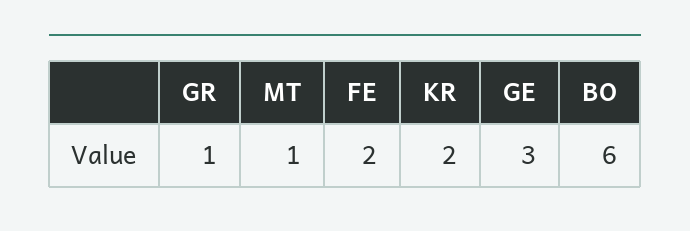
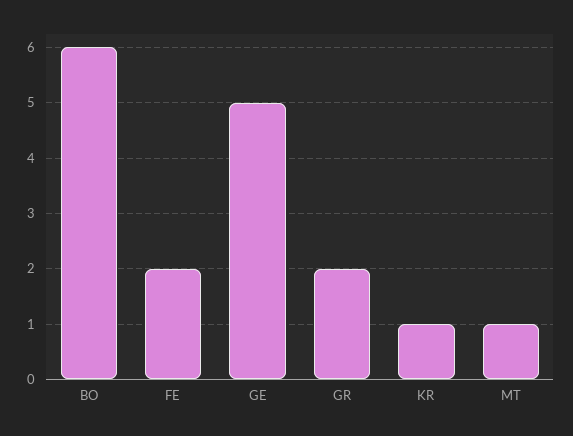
GR: 1 -> 2
KR: 2 -> 1
GE: 3 -> 5

